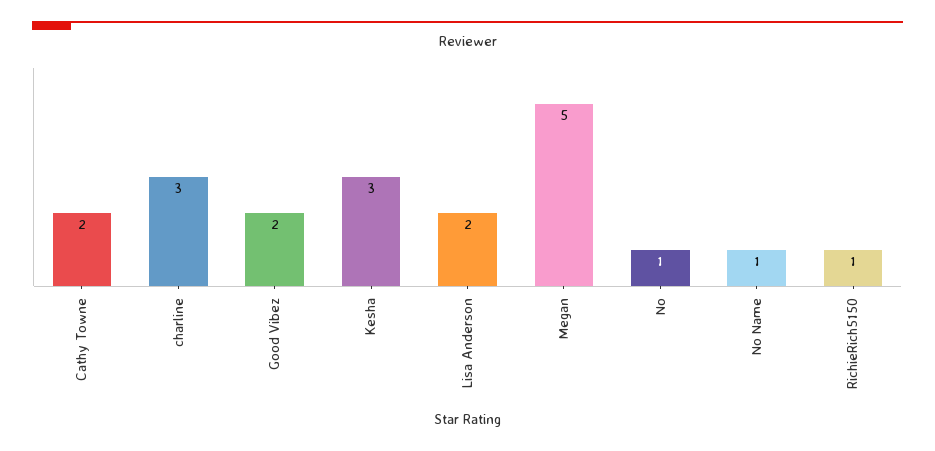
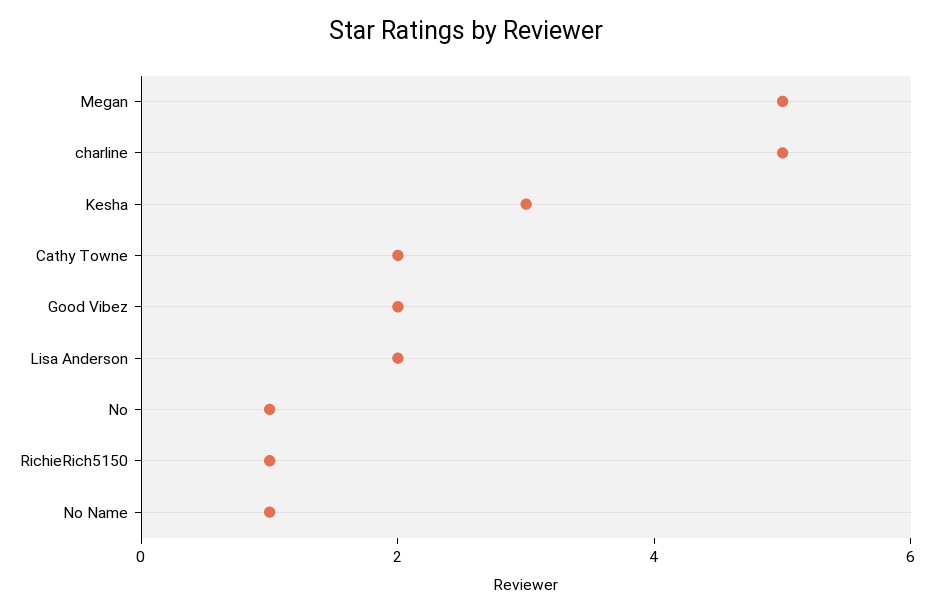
charline: 3 -> 5

